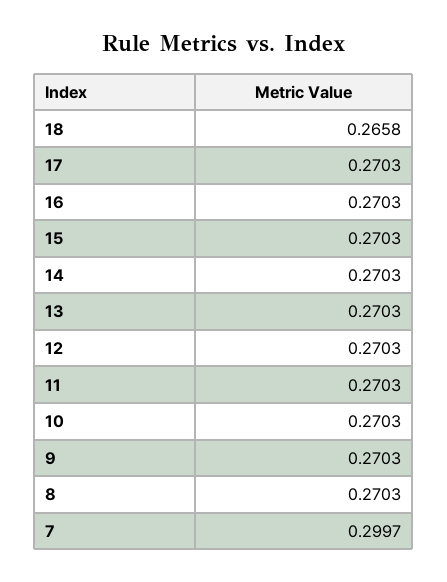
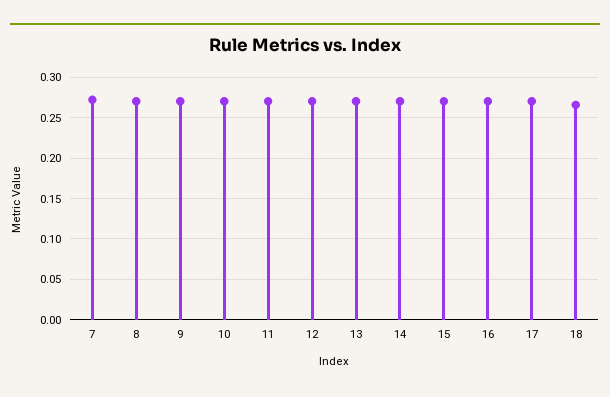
7: 0.2997 -> 0.27

